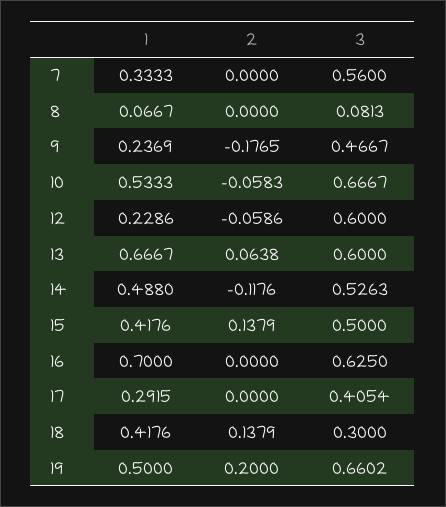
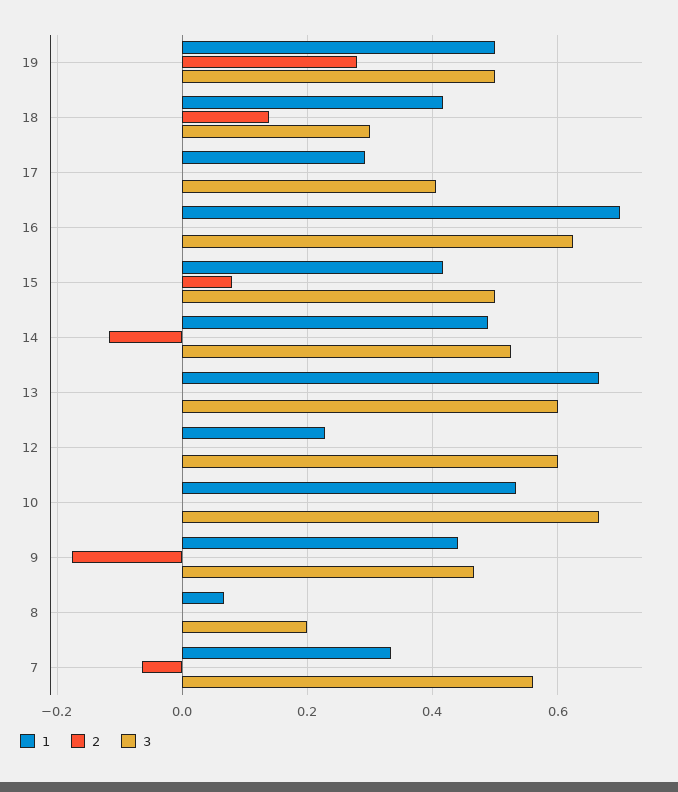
2, 7: 0 -> -0.06
3, 8: 0.0813 -> 0.2
1, 9: 0.2369 -> 0.44
2, 10: -0.0583 -> 0
2, 12: -0.0586 -> 0
2, 13: 0.0638 -> 0
2, 15: 0.1379 -> 0.08
2, 19: 0.2 -> 0.28
3, 19: 0.6602 -> 0.5

